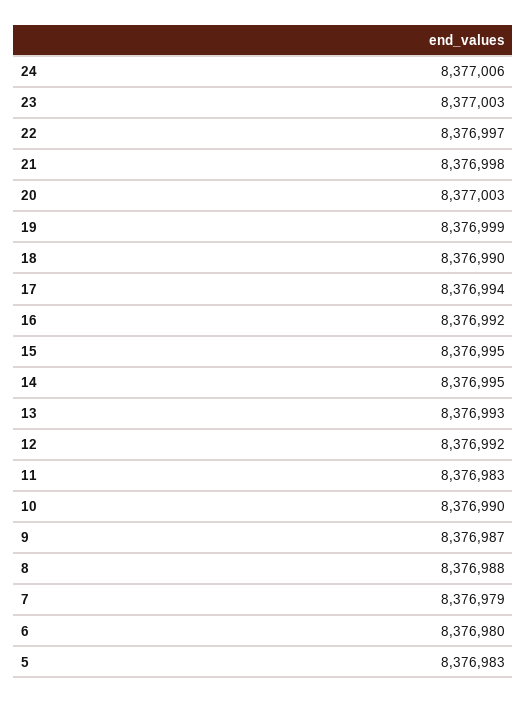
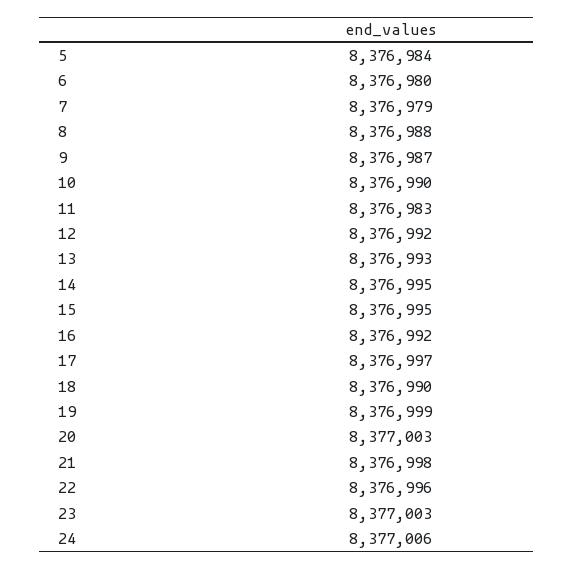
22: 8376997 -> 8376996
17: 8376994 -> 8376997
5: 8376983 -> 8376984

